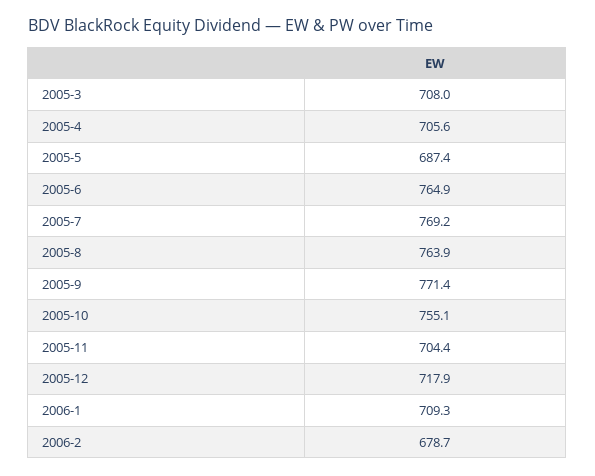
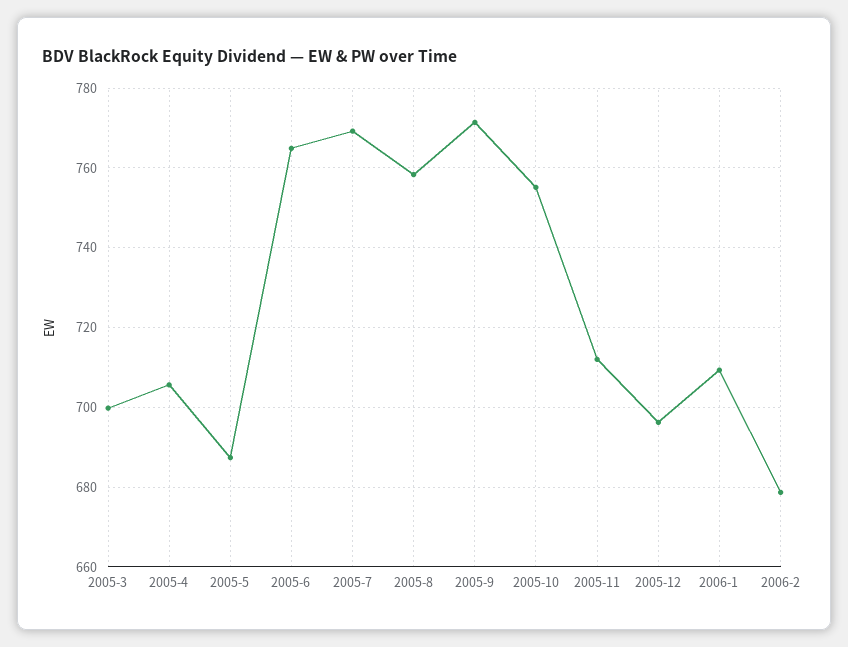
2005-3: 708 -> 700
2005-8: 763.9 -> 758
2005-11: 704.4 -> 712
2005-12: 717.9 -> 696

